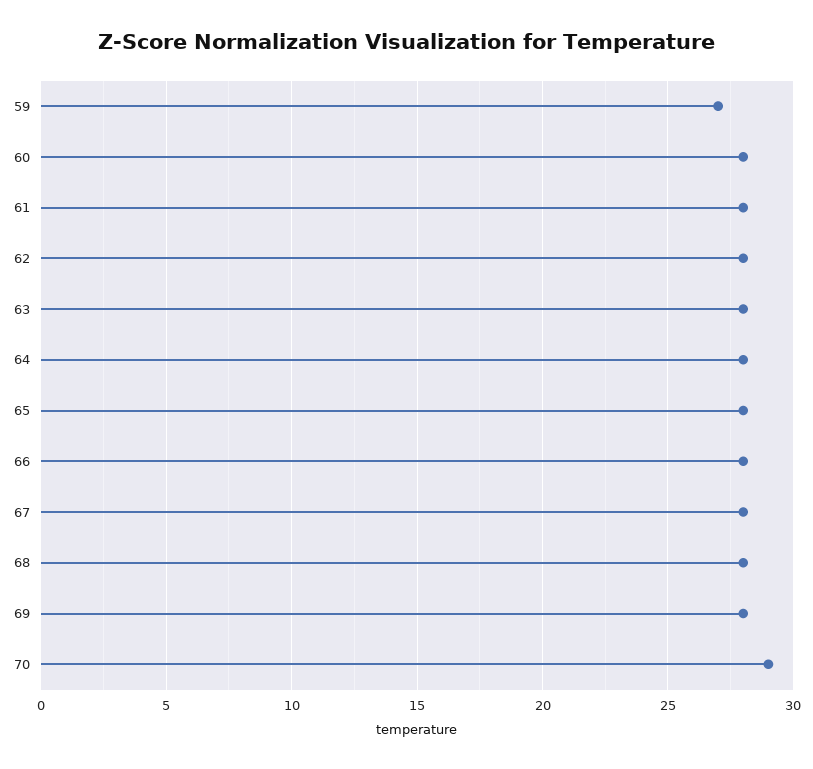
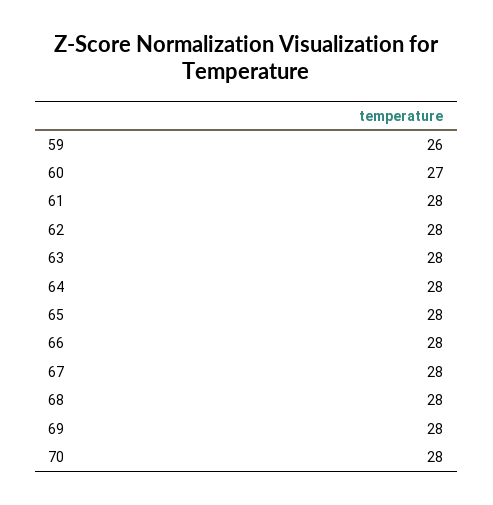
59: 27 -> 26
60: 28 -> 27
70: 29 -> 28

